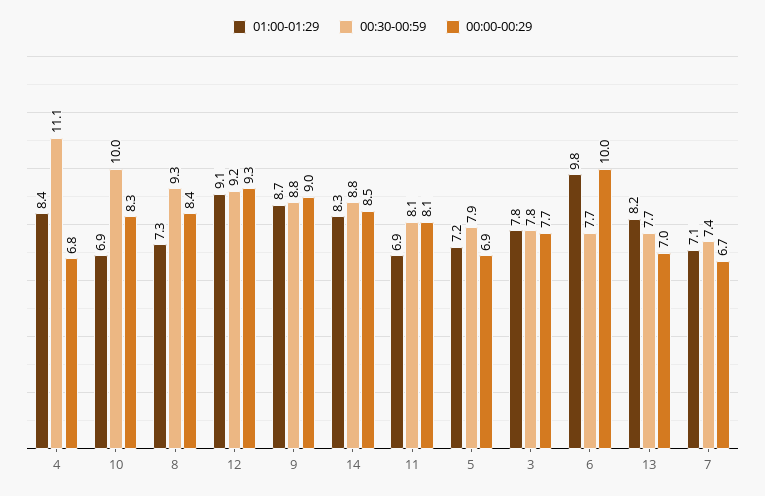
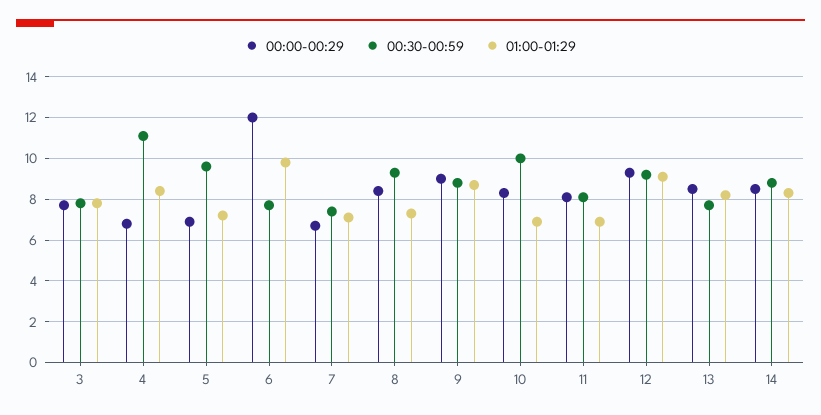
00:30-00:59, 5: 7.9 -> 9.5
00:00-00:29, 6: 10 -> 12
00:00-00:29, 13: 7 -> 8.5

